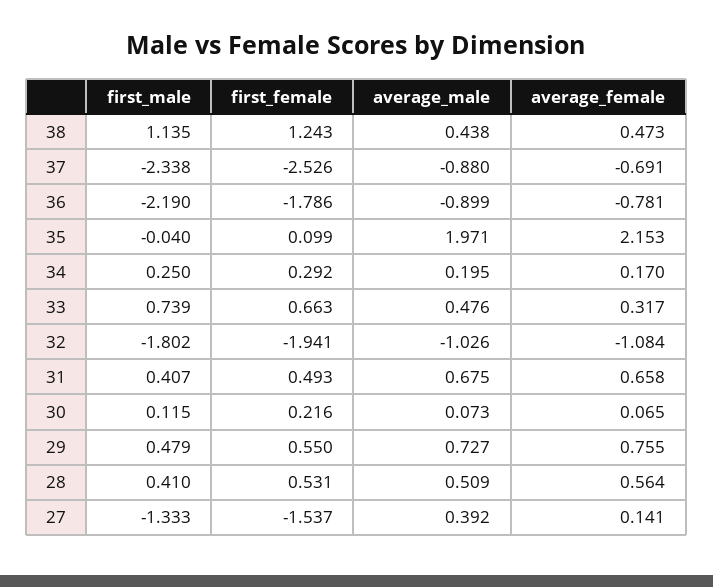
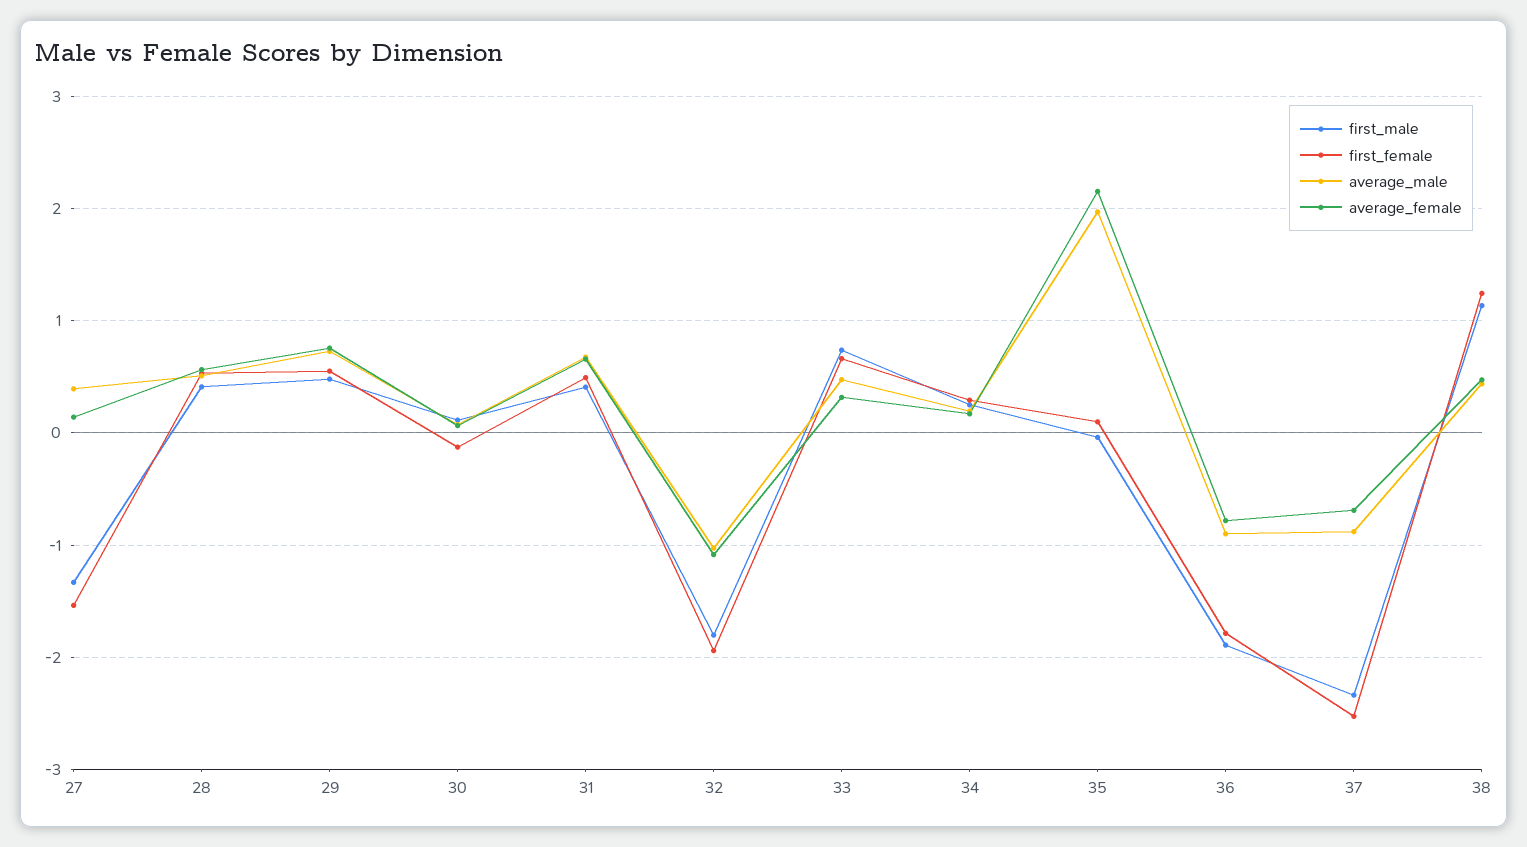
first_male, 36: -2.19 -> -1.9
first_female, 30: 0.216 -> -0.1

